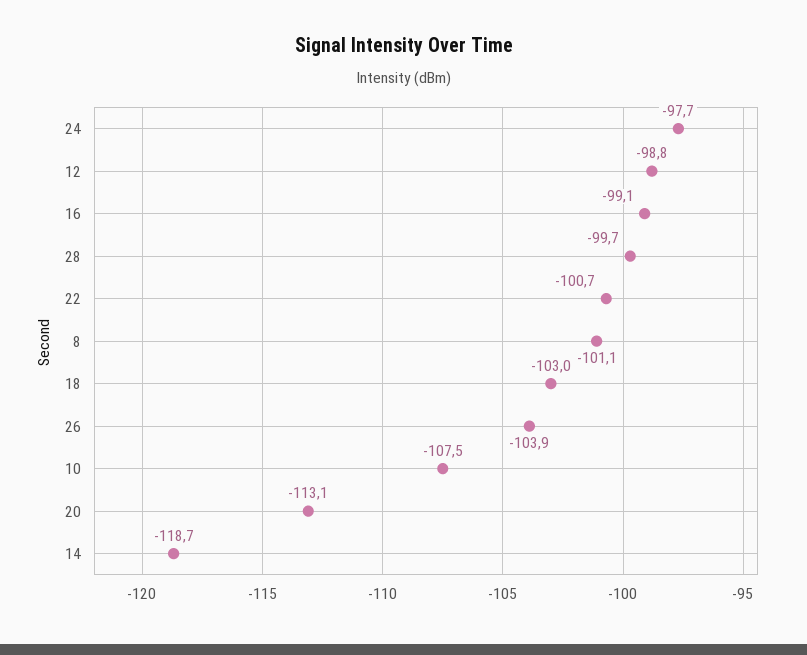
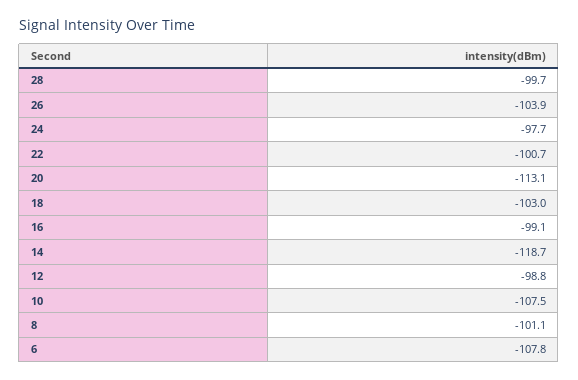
6: none -> -107.8

